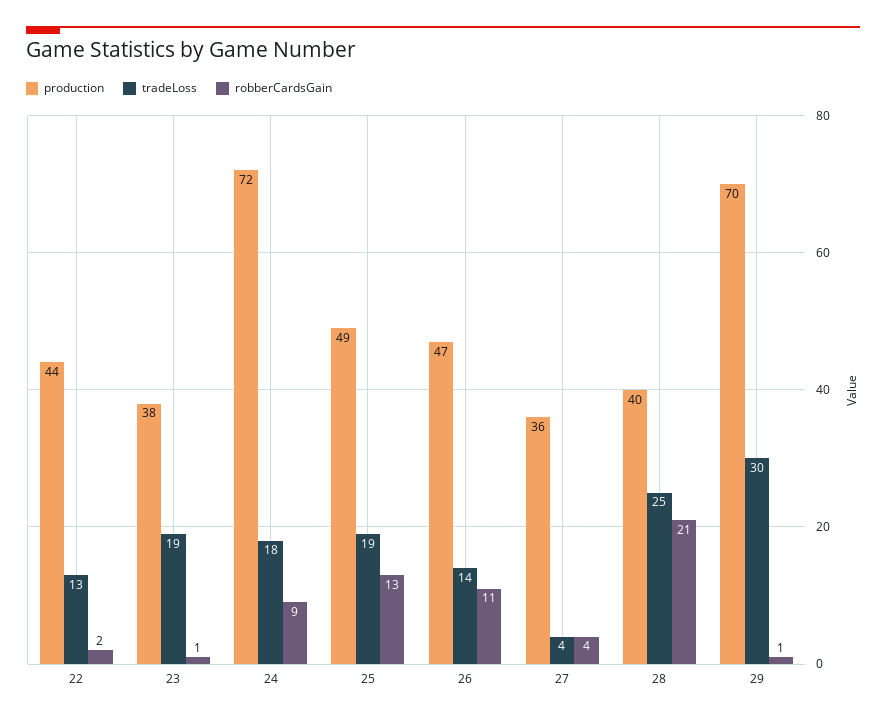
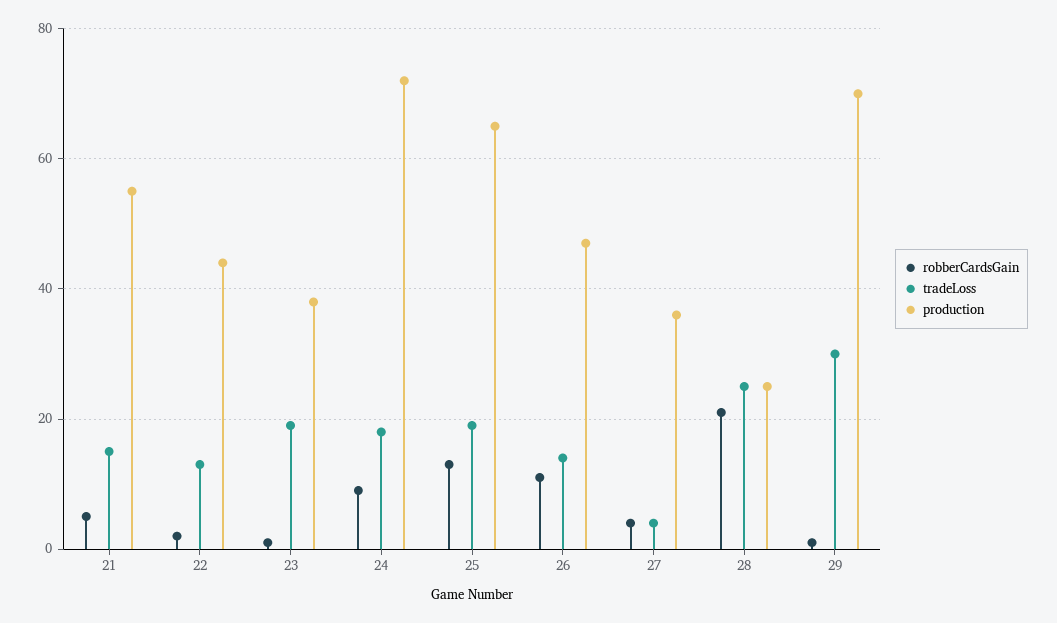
production, 25: 49 -> 65
production, 28: 40 -> 25
robberCardsGain, 21: none -> 5
tradeLoss, 21: none -> 15
production, 21: none -> 55

